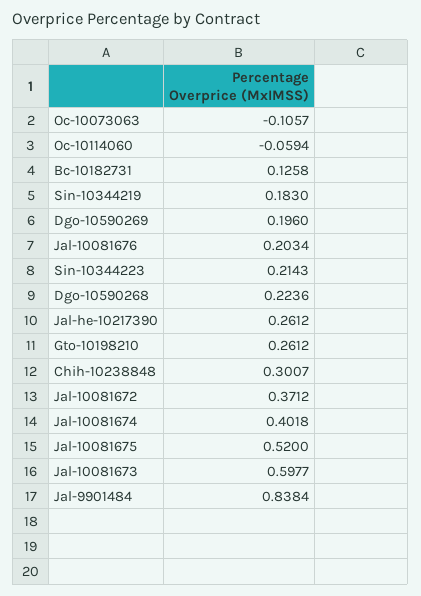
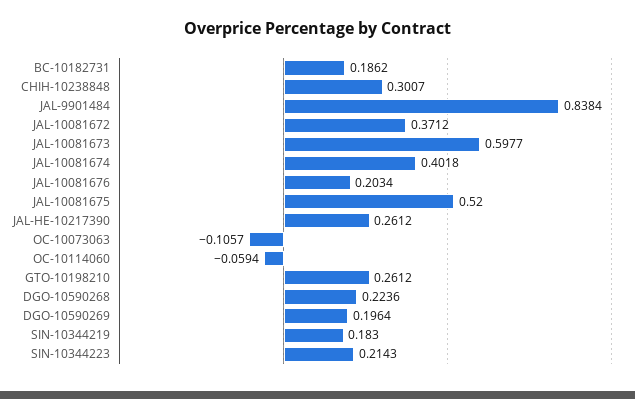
Bc-10182731: 0.1258 -> 0.1862
Dgo-10590269: 0.196 -> 0.1964

